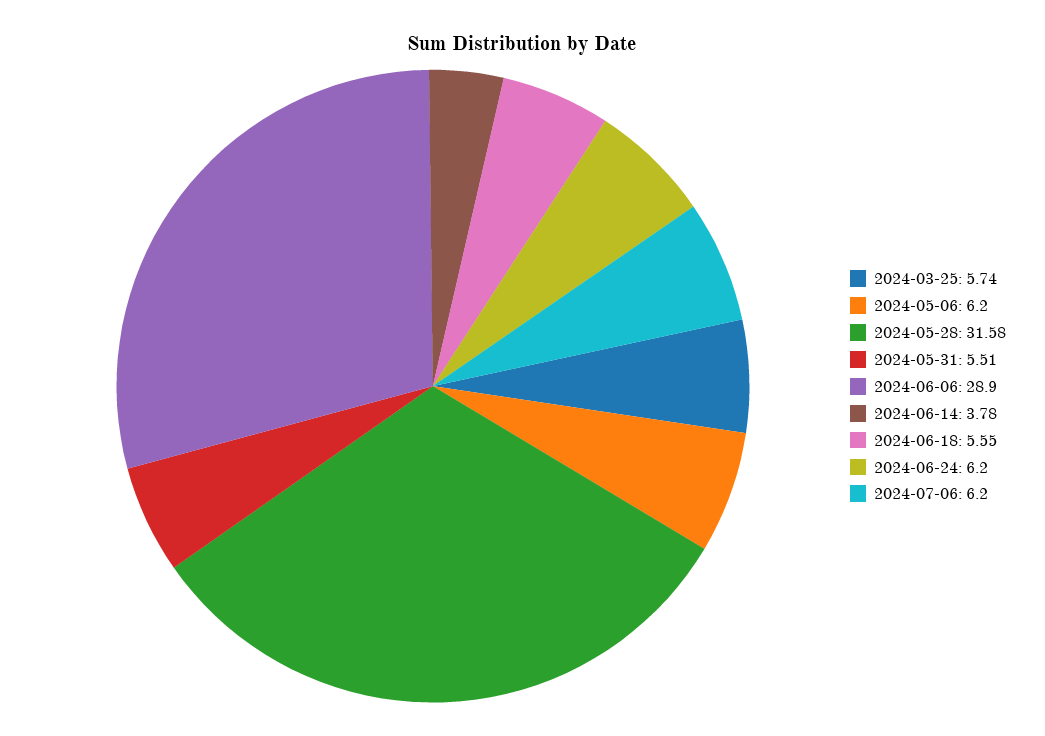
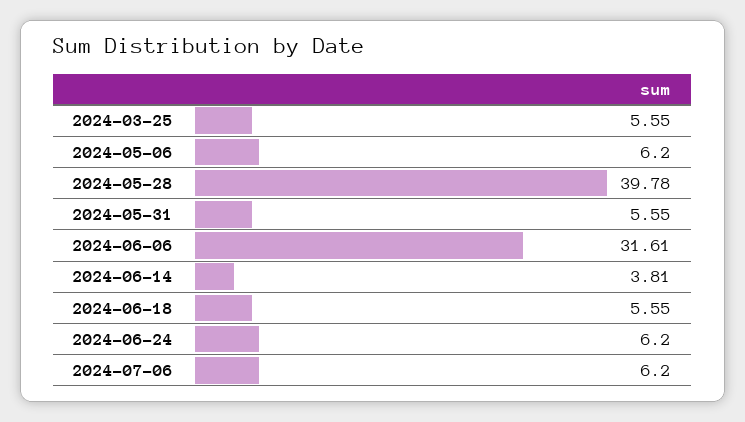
2024-03-25: 5.74 -> 5.55
2024-05-28: 31.58 -> 39.78
2024-05-31: 5.51 -> 5.55
2024-06-06: 28.9 -> 31.61
2024-06-14: 3.78 -> 3.81

